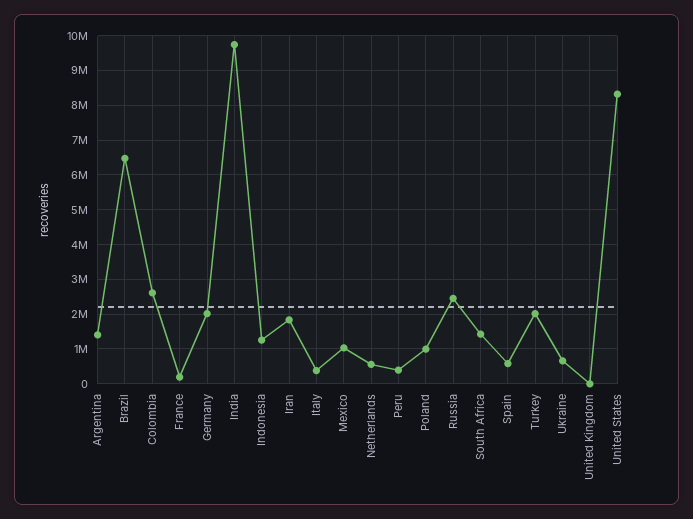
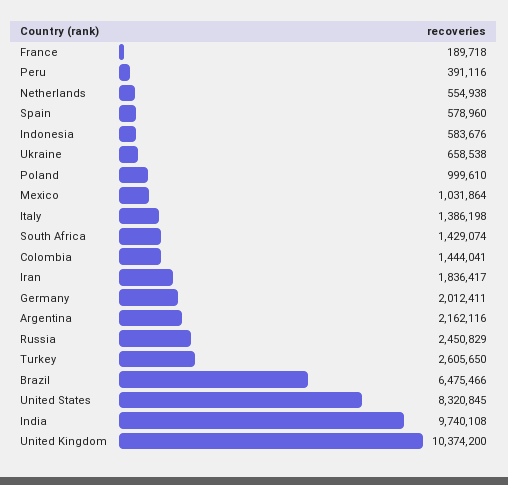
Argentina: 1400000 -> 2162116
Colombia: 2600000 -> 1444041
Indonesia: 1200000 -> 583676
Italy: 400000 -> 1386198
Turkey: 2000000 -> 2605650
United Kingdom: 0 -> 10374200

